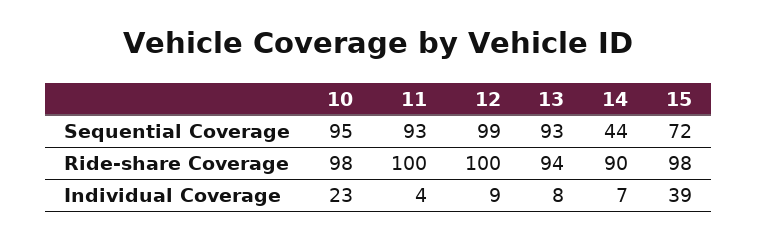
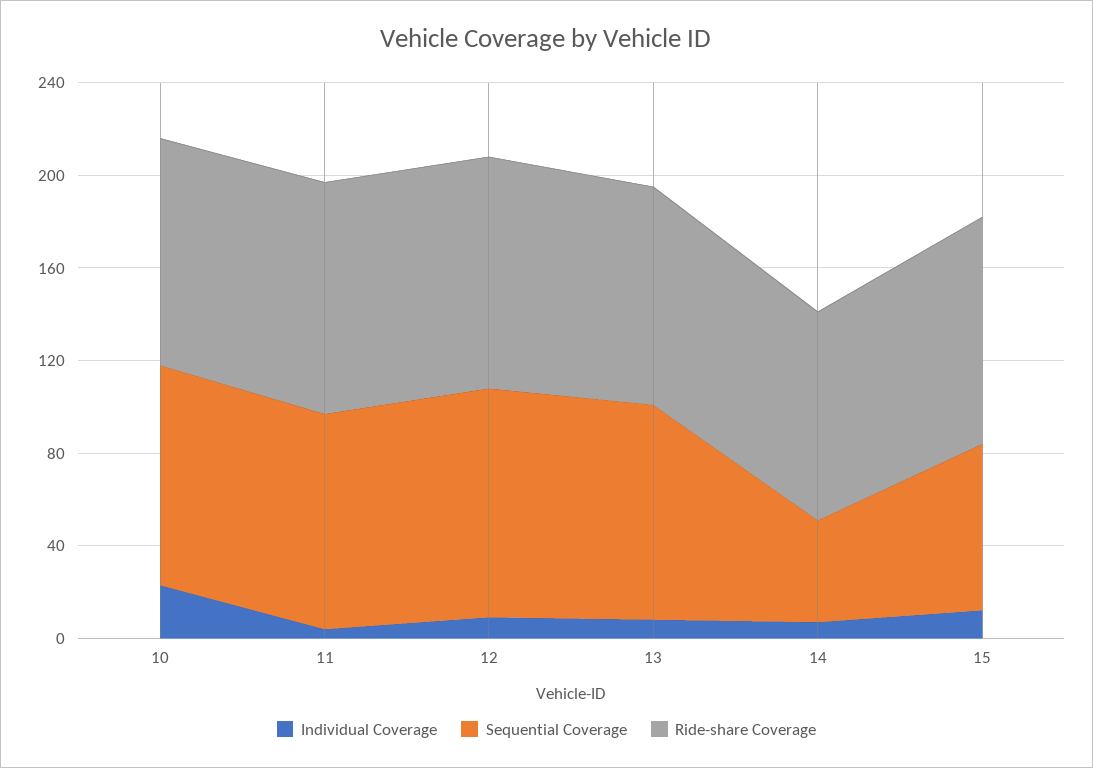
Individual Coverage, 15: 39 -> 10

